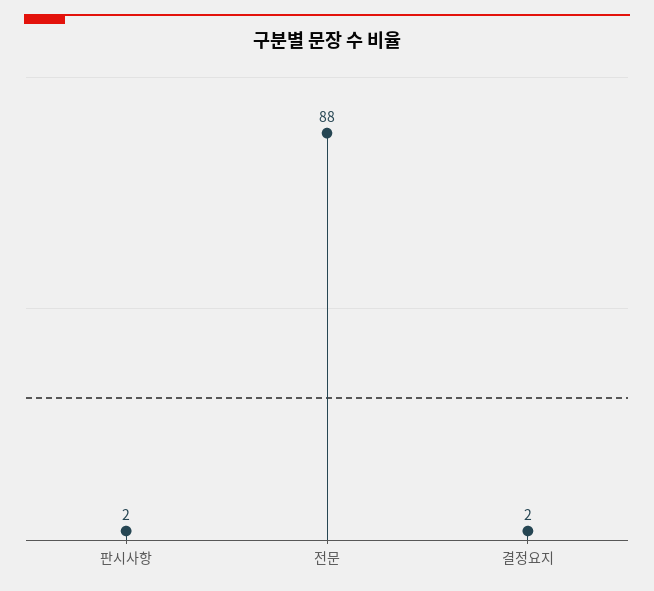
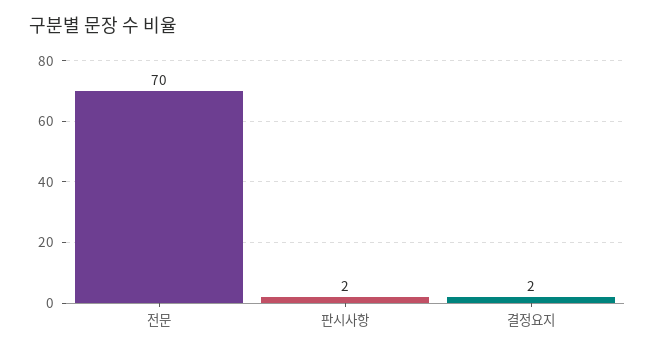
전문: 88 -> 70

